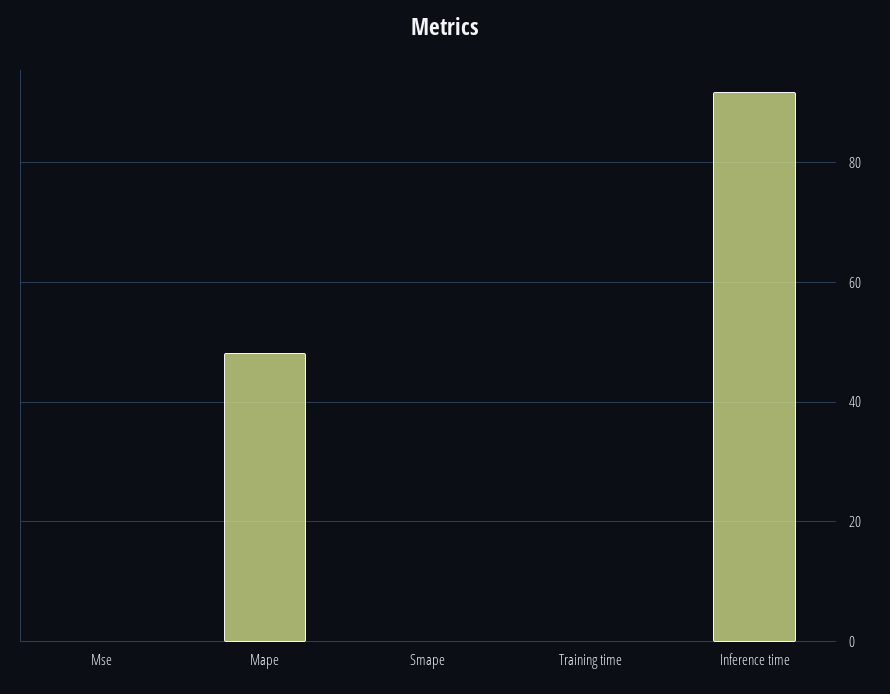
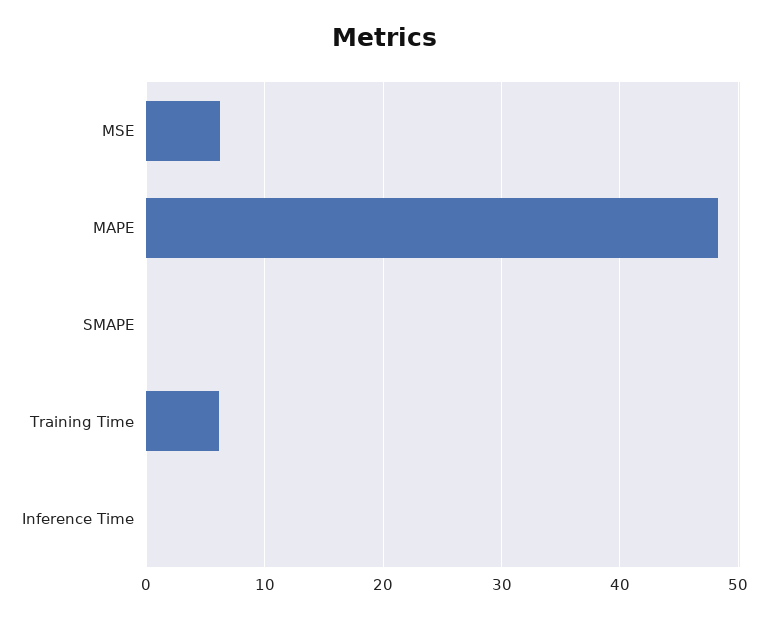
Mse: 0 -> 6
Training time: 0 -> 6
Inference time: 92 -> 0

